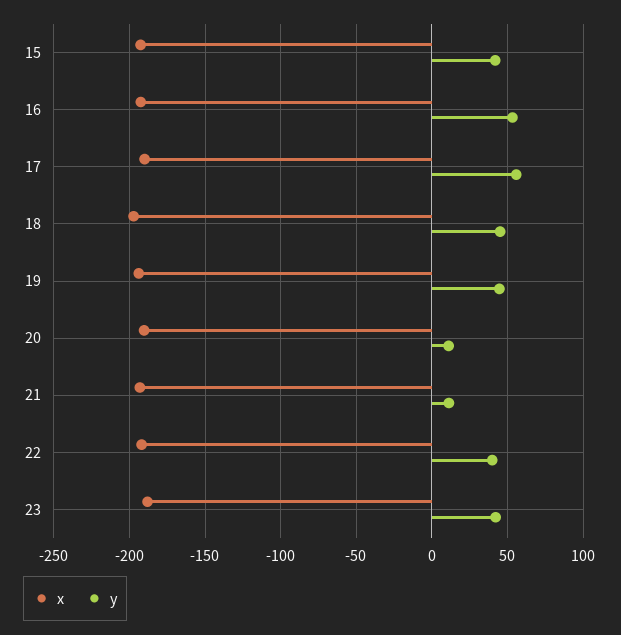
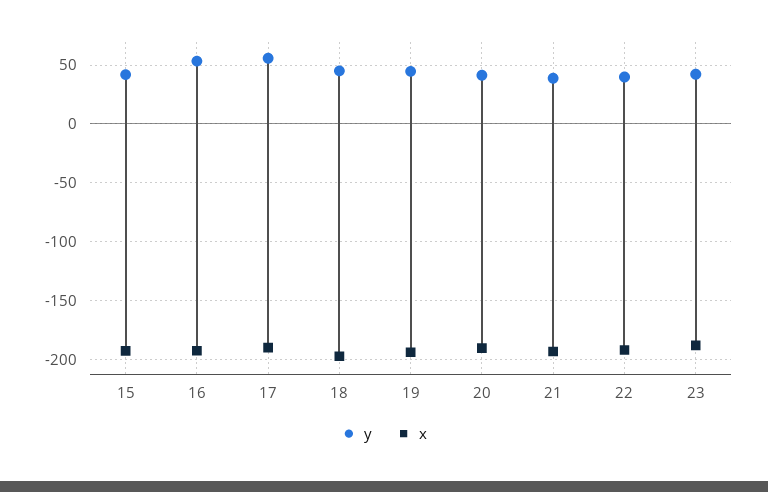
y, 20: 10 -> 40
y, 21: 10 -> 40

